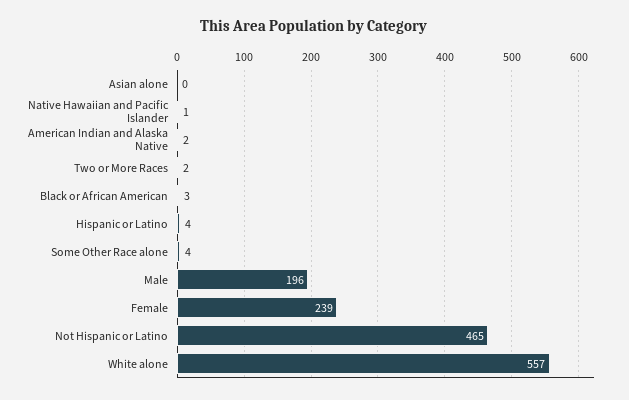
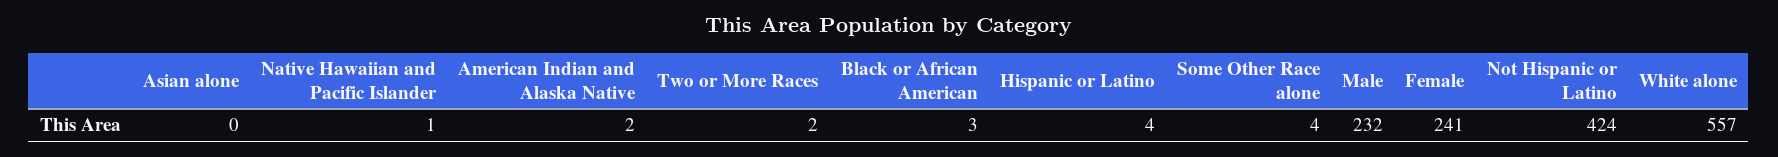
Male: 196 -> 232
Female: 239 -> 241
Not Hispanic or Latino: 465 -> 424

